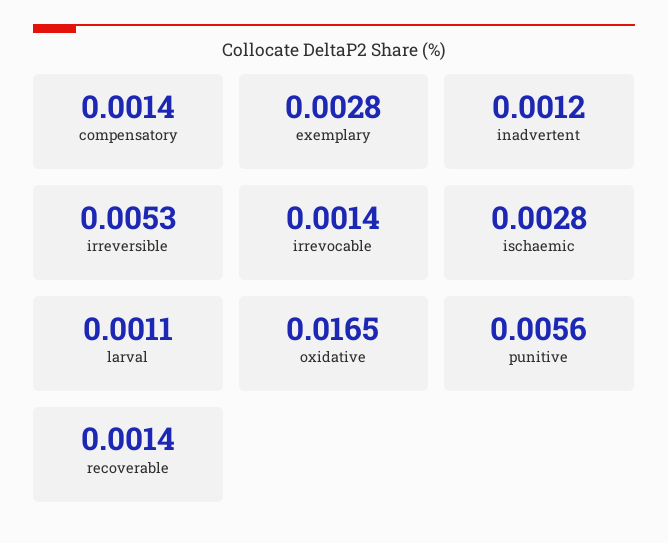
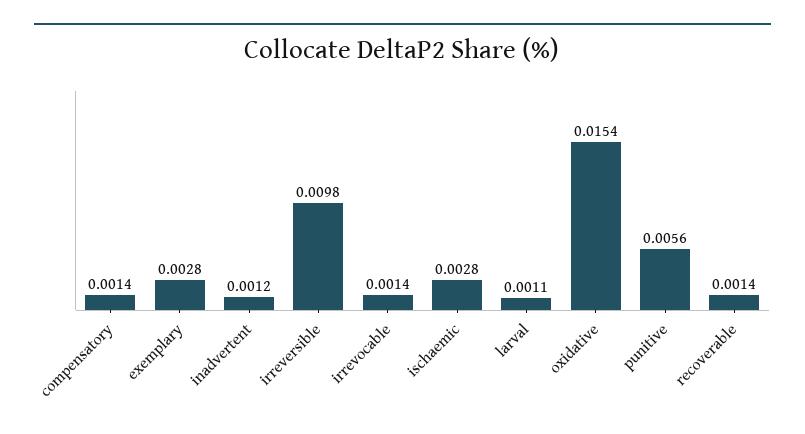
irreversible: 0.0053 -> 0.0098
oxidative: 0.0165 -> 0.0154

